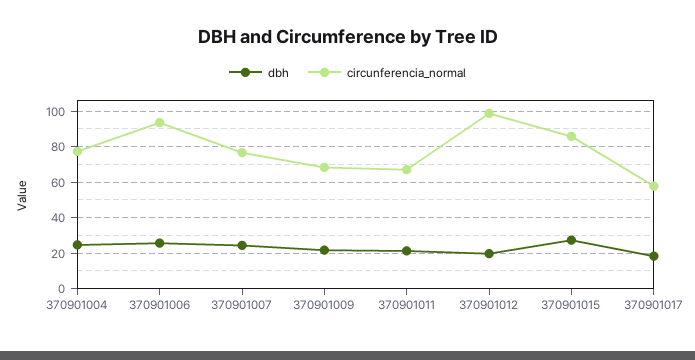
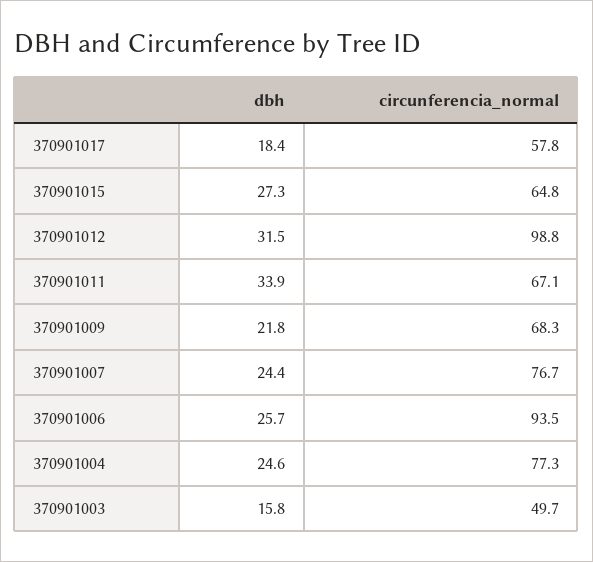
dbh, 370901011: 20 -> 33.9
dbh, 370901012: 20 -> 31.5
circunferencia_normal, 370901015: 85 -> 64.8
dbh, 370901003: none -> 15.8
circunferencia_normal, 370901003: none -> 49.7

